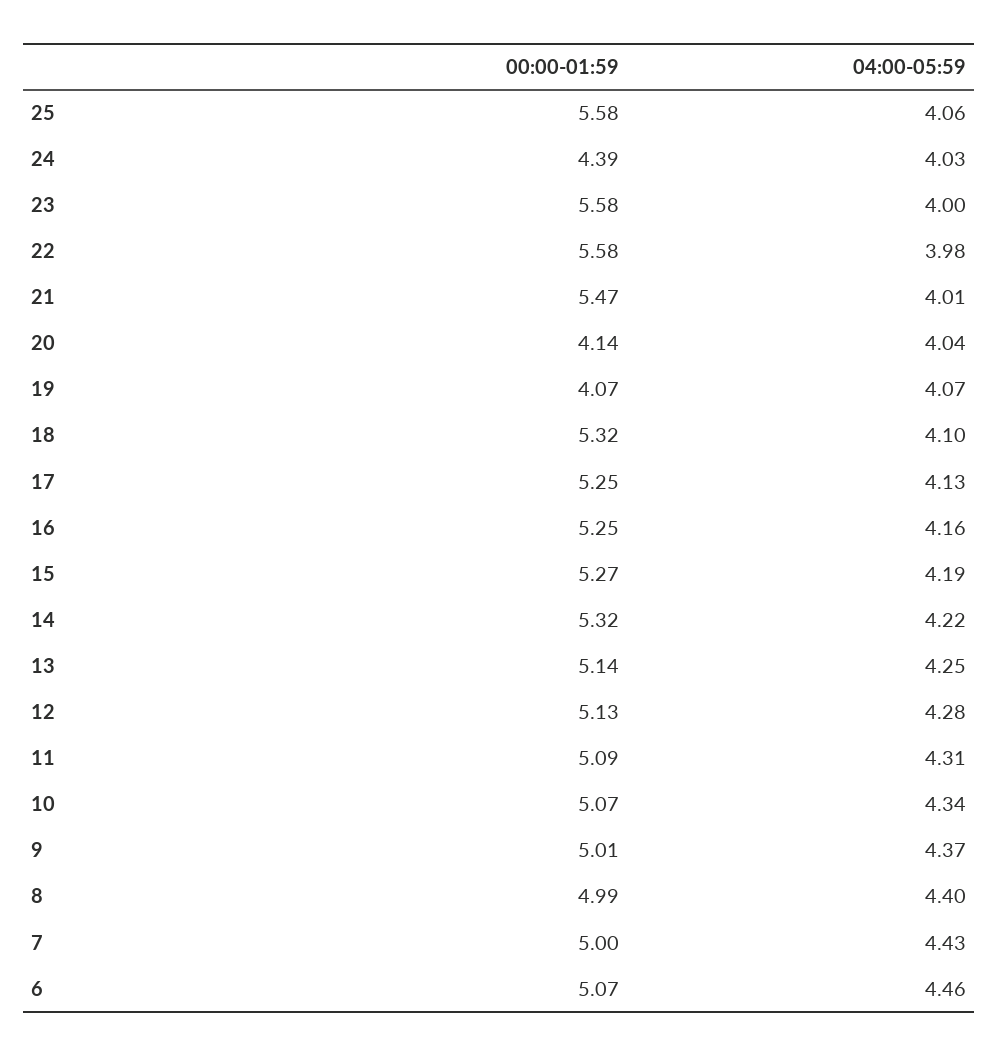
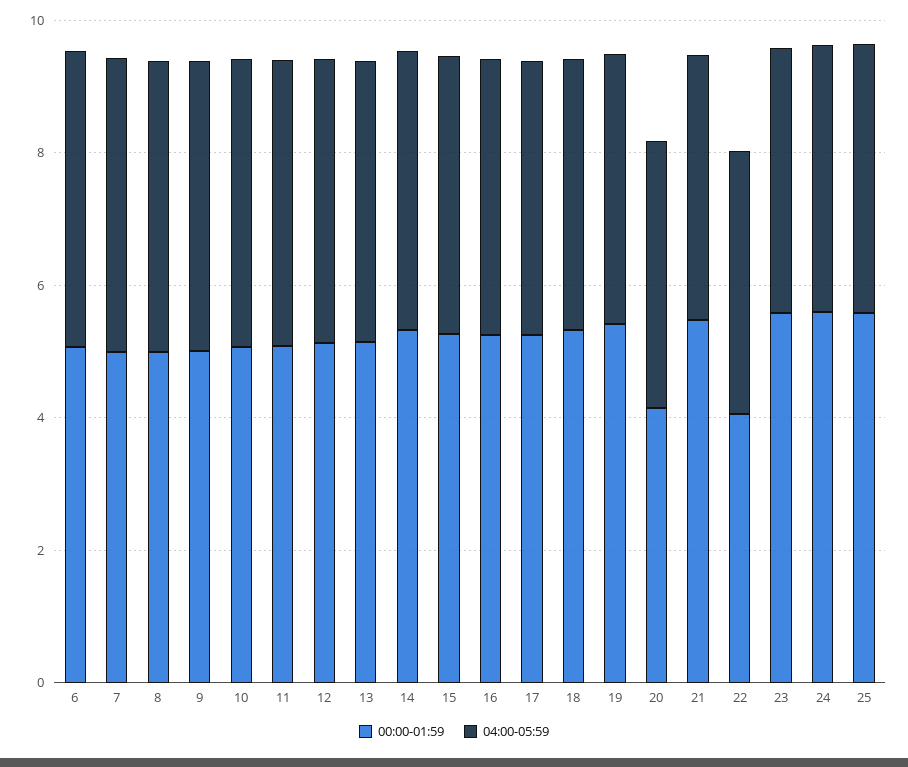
00:00-01:59, 24: 4.39 -> 5.5
00:00-01:59, 22: 5.58 -> 4
00:00-01:59, 19: 4.07 -> 5.5

